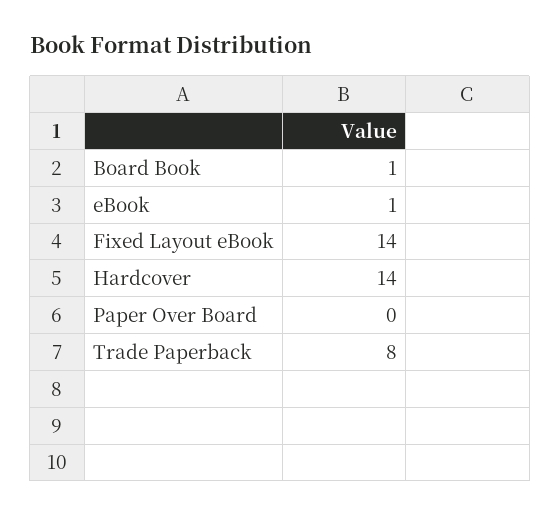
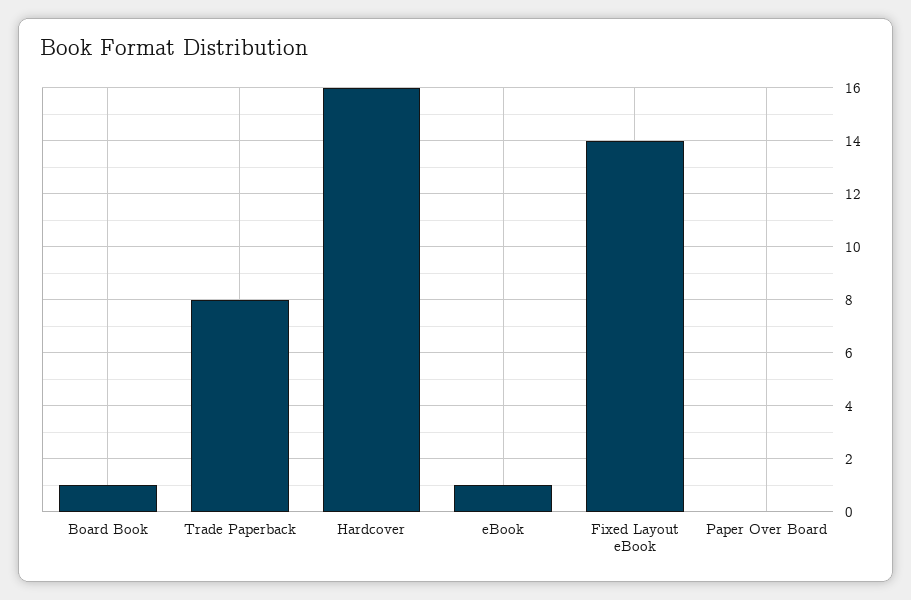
Hardcover: 14 -> 16

